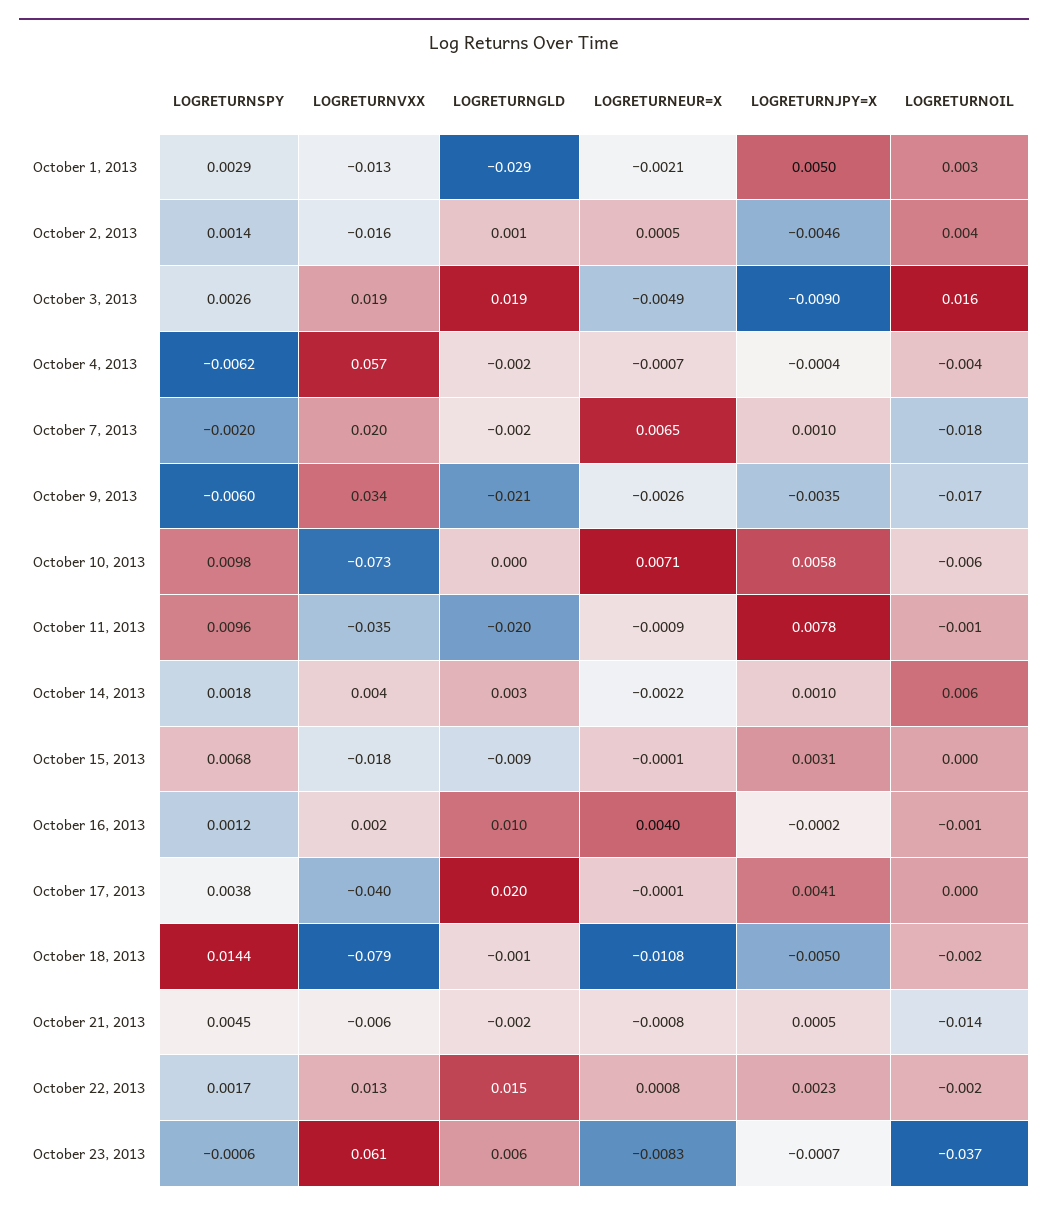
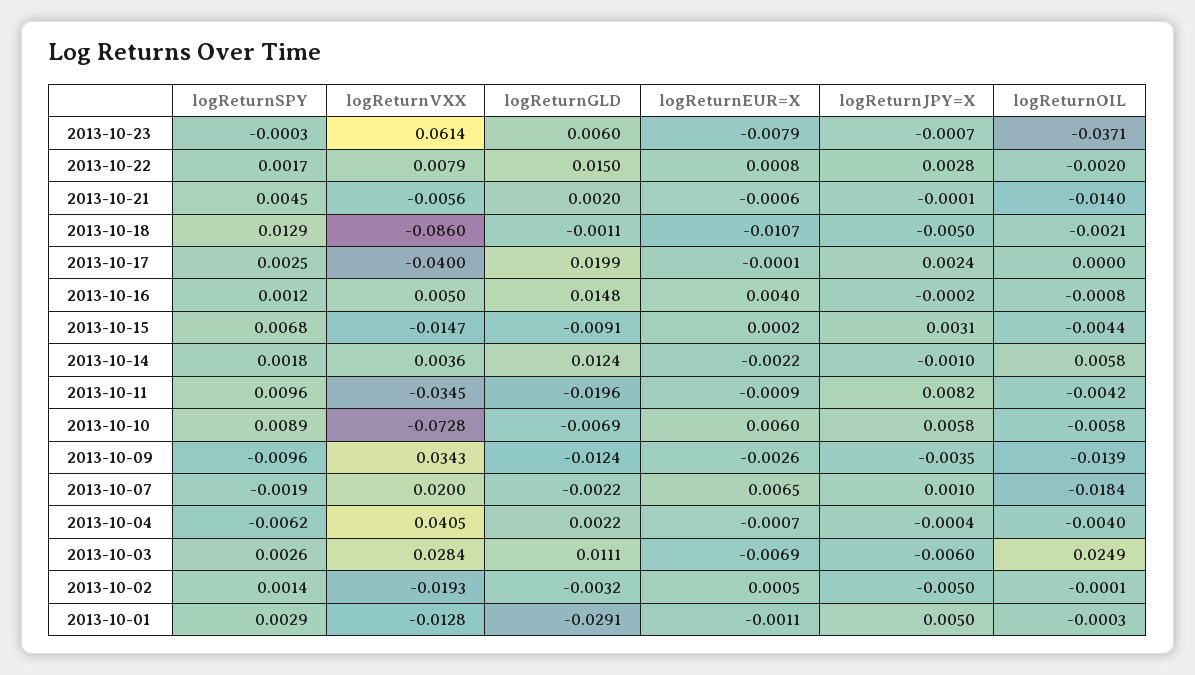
LOGRETURNEUR=X, October 1, 2013: -0.0021 -> -0.0011
LOGRETURNOIL, October 1, 2013: 0.003 -> -0.0003
LOGRETURNVXX, October 2, 2013: -0.016 -> -0.0193
LOGRETURNGLD, October 2, 2013: 0.001 -> -0.0032
LOGRETURNJPY=X, October 2, 2013: -0.0046 -> -0.005
LOGRETURNOIL, October 2, 2013: 0.004 -> -0.0001
LOGRETURNVXX, October 3, 2013: 0.019 -> 0.0284
LOGRETURNGLD, October 3, 2013: 0.019 -> 0.0111
LOGRETURNEUR=X, October 3, 2013: -0.0049 -> -0.0069
LOGRETURNJPY=X, October 3, 2013: -0.009 -> -0.006
LOGRETURNOIL, October 3, 2013: 0.016 -> 0.0249
LOGRETURNVXX, October 4, 2013: 0.057 -> 0.0405
LOGRETURNGLD, October 4, 2013: -0.002 -> 0.0022
LOGRETURNSPY, October 7, 2013: -0.002 -> -0.0019
LOGRETURNSPY, October 9, 2013: -0.006 -> -0.0096
LOGRETURNGLD, October 9, 2013: -0.021 -> -0.0124
LOGRETURNOIL, October 9, 2013: -0.017 -> -0.0139
LOGRETURNSPY, October 10, 2013: 0.0098 -> 0.0089
LOGRETURNGLD, October 10, 2013: 0 -> -0.0069
LOGRETURNEUR=X, October 10, 2013: 0.0071 -> 0.006
LOGRETURNJPY=X, October 11, 2013: 0.0078 -> 0.0082
LOGRETURNOIL, October 11, 2013: -0.001 -> -0.0042
LOGRETURNGLD, October 14, 2013: 0.003 -> 0.0124
LOGRETURNJPY=X, October 14, 2013: 0.001 -> -0.001
LOGRETURNVXX, October 15, 2013: -0.018 -> -0.0147
LOGRETURNEUR=X, October 15, 2013: -0.0001 -> 0.0002
LOGRETURNOIL, October 15, 2013: 0 -> -0.0044
LOGRETURNVXX, October 16, 2013: 0.002 -> 0.005
LOGRETURNGLD, October 16, 2013: 0.01 -> 0.0148
LOGRETURNSPY, October 17, 2013: 0.0038 -> 0.0025
LOGRETURNJPY=X, October 17, 2013: 0.0041 -> 0.0024
LOGRETURNSPY, October 18, 2013: 0.0144 -> 0.0129
LOGRETURNVXX, October 18, 2013: -0.079 -> -0.086
LOGRETURNEUR=X, October 18, 2013: -0.0108 -> -0.0107
LOGRETURNGLD, October 21, 2013: -0.002 -> 0.002
LOGRETURNEUR=X, October 21, 2013: -0.0008 -> -0.0006
LOGRETURNJPY=X, October 21, 2013: 0.0005 -> -0.0001
LOGRETURNVXX, October 22, 2013: 0.013 -> 0.0079
LOGRETURNJPY=X, October 22, 2013: 0.0023 -> 0.0028
LOGRETURNSPY, October 23, 2013: -0.0006 -> -0.0003
LOGRETURNEUR=X, October 23, 2013: -0.0083 -> -0.0079

